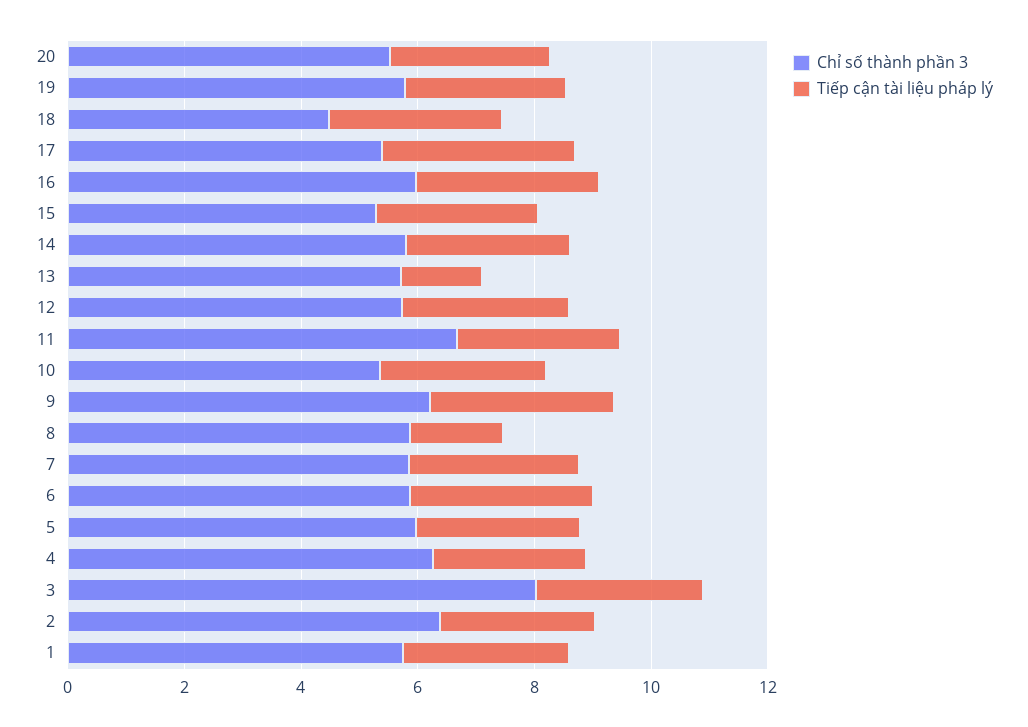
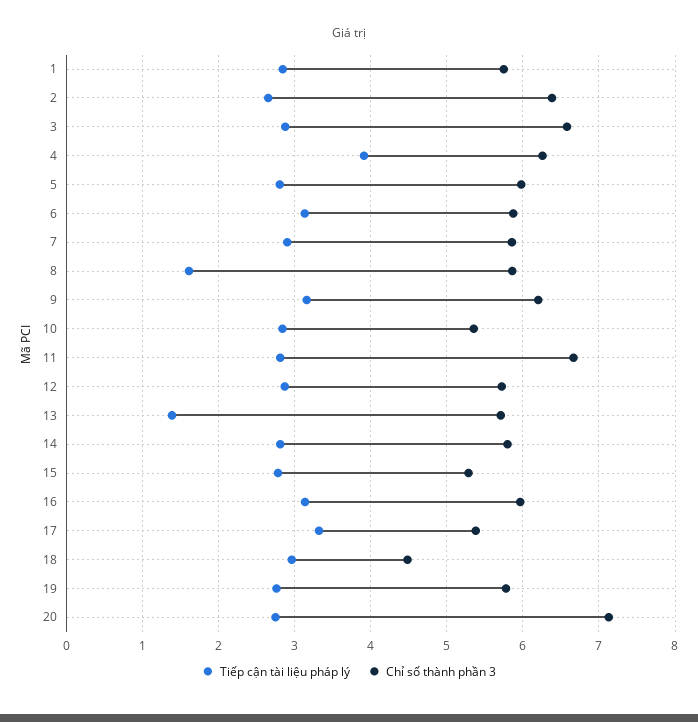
Chỉ số thành phần 3, 20: 5.5 -> 7.1
Tiếp cận tài liệu pháp lý, 4: 2.5 -> 3.9
Chỉ số thành phần 3, 3: 8 -> 6.6

